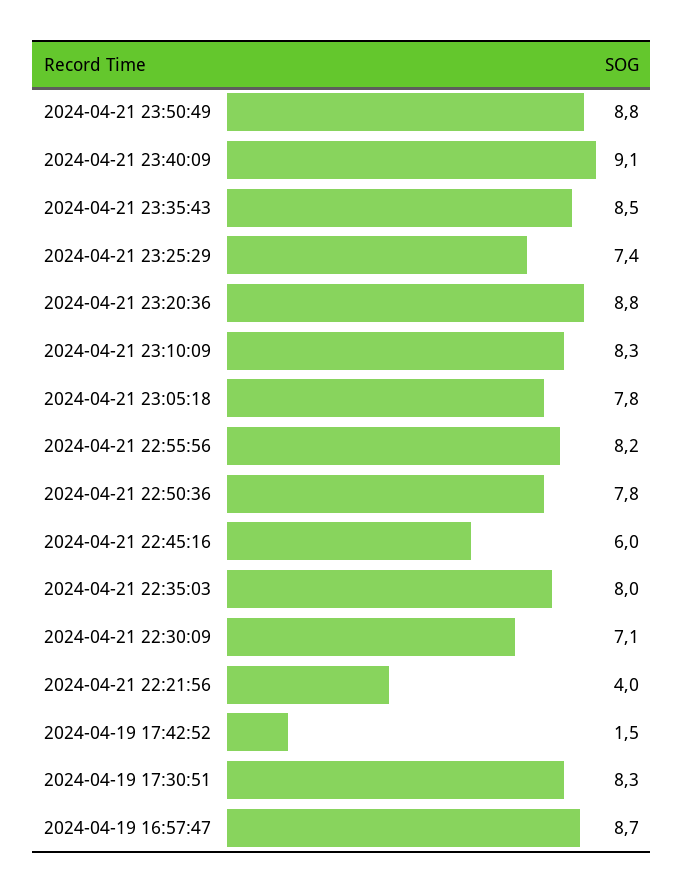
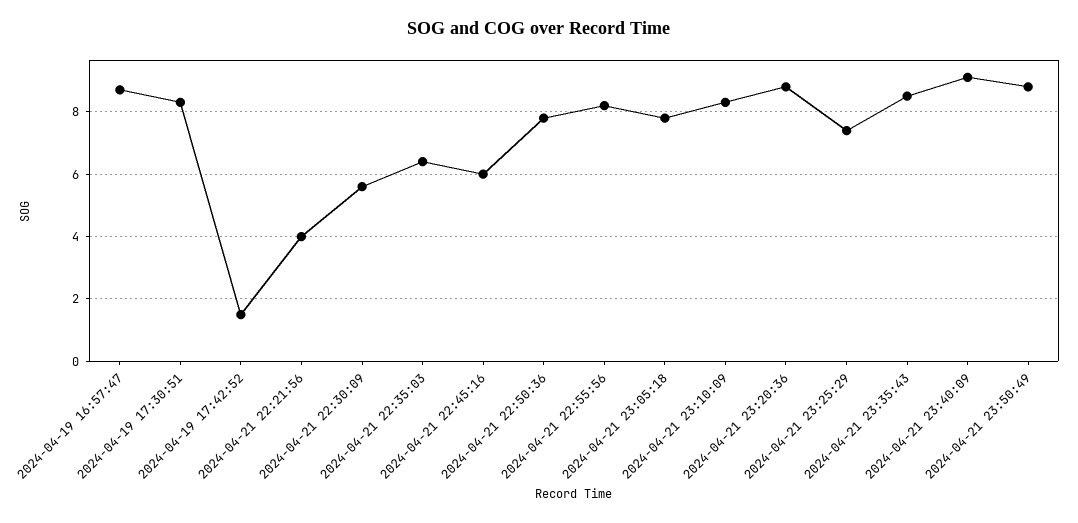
2024-04-21 22:35:03: 8 -> 6.5
2024-04-21 22:30:09: 7.1 -> 5.5

